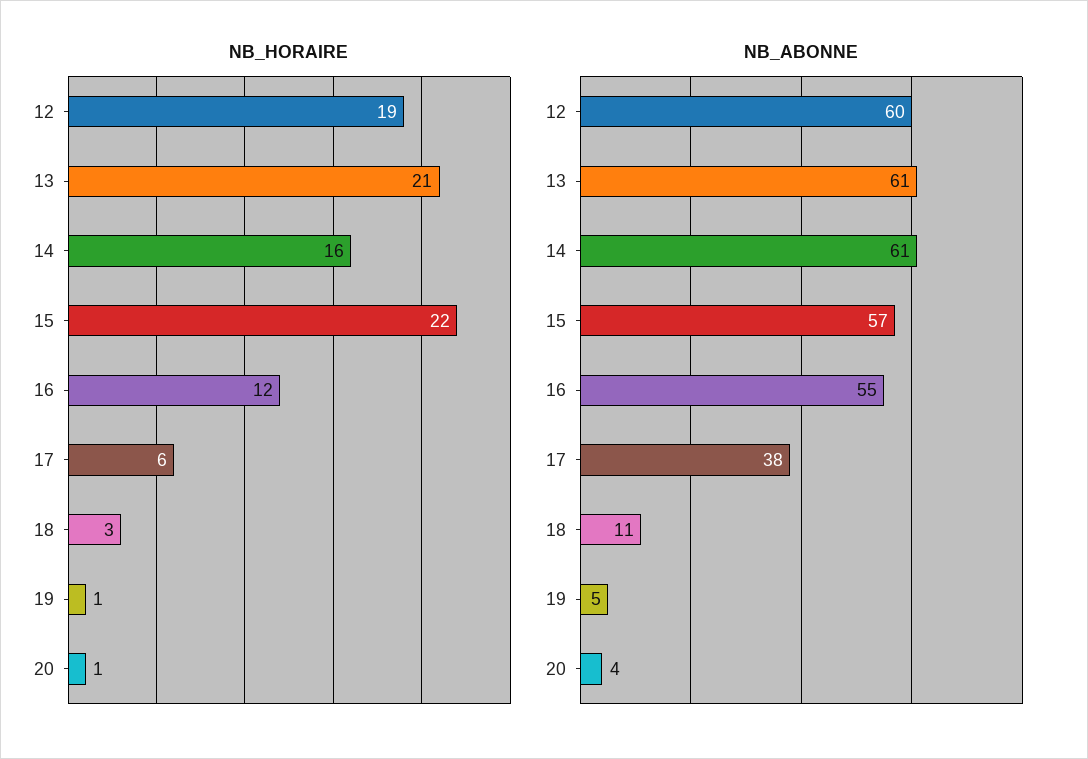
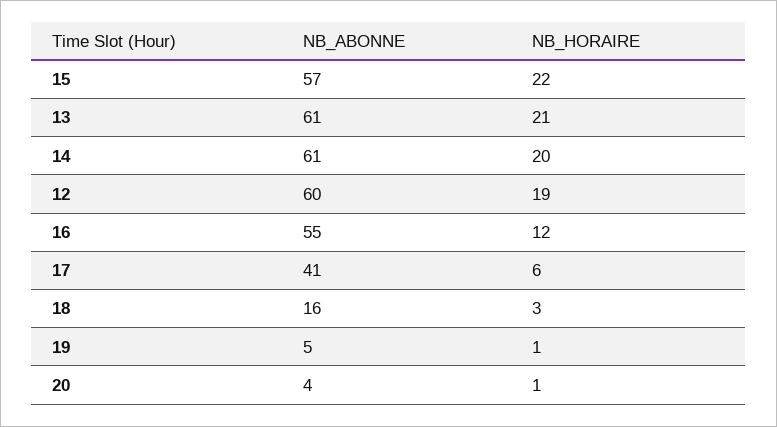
NB_HORAIRE, 14: 16 -> 20
NB_ABONNE, 17: 38 -> 41
NB_ABONNE, 18: 11 -> 16

